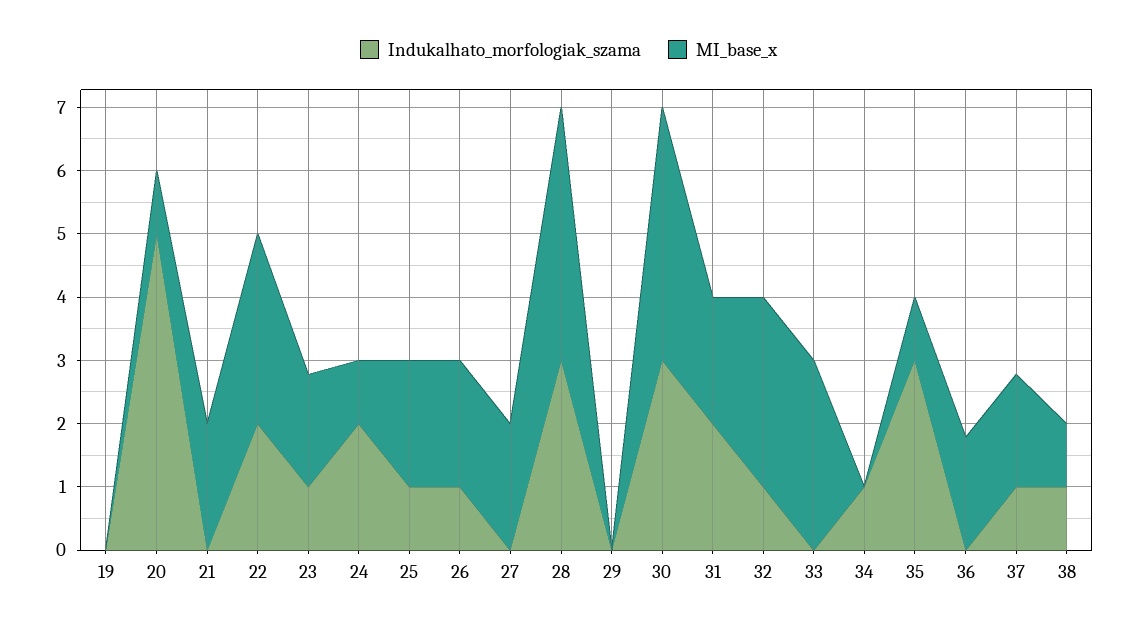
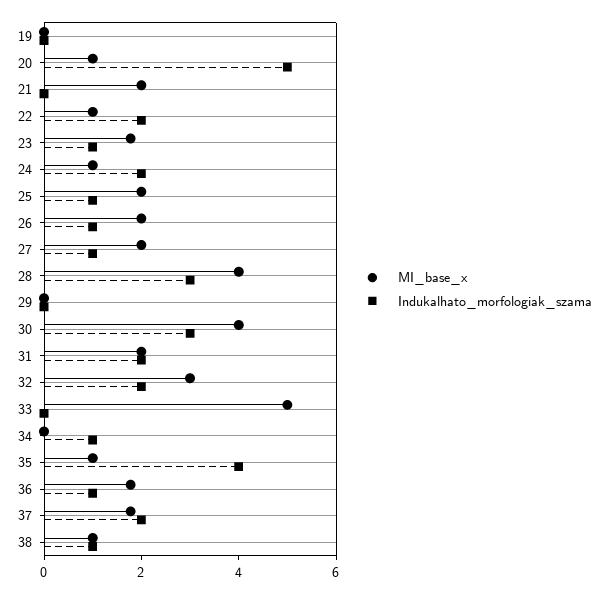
MI_base_x, 22: 3 -> 1
Indukalhato_morfologiak_szama, 27: 0 -> 1
Indukalhato_morfologiak_szama, 32: 1 -> 2
MI_base_x, 33: 3 -> 5
Indukalhato_morfologiak_szama, 35: 3 -> 4
Indukalhato_morfologiak_szama, 36: 0 -> 1
Indukalhato_morfologiak_szama, 37: 1 -> 2

